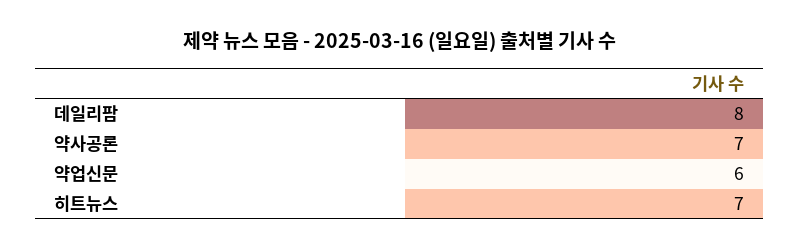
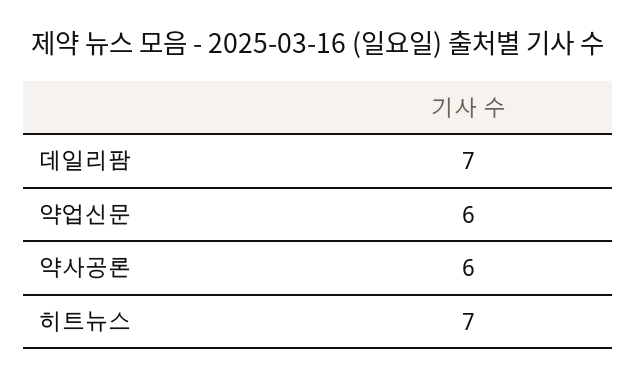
데일리팜: 8 -> 7
약사공론: 7 -> 6

